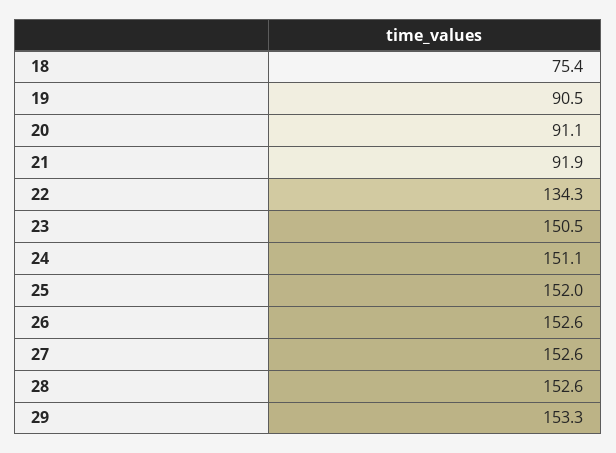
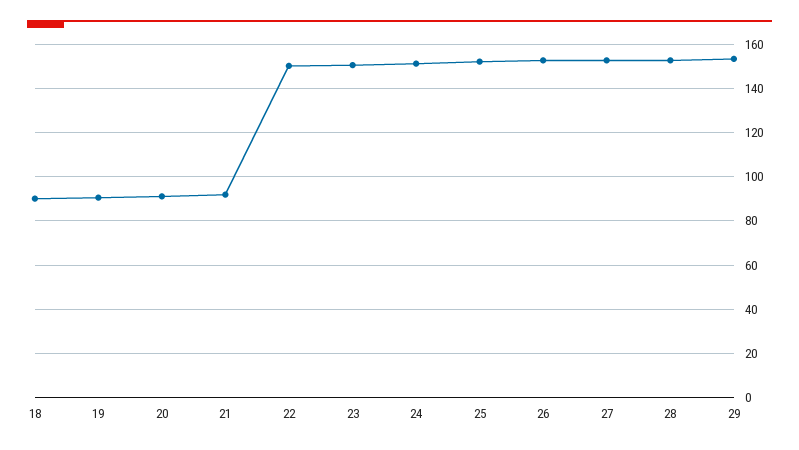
18: 75.4 -> 90
22: 134.3 -> 150

